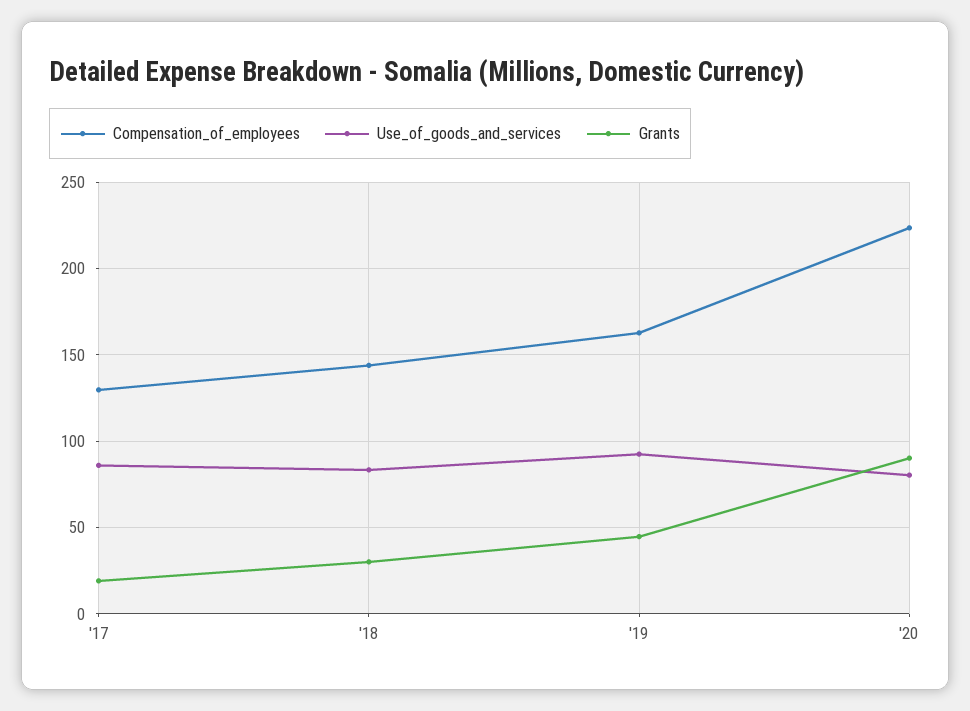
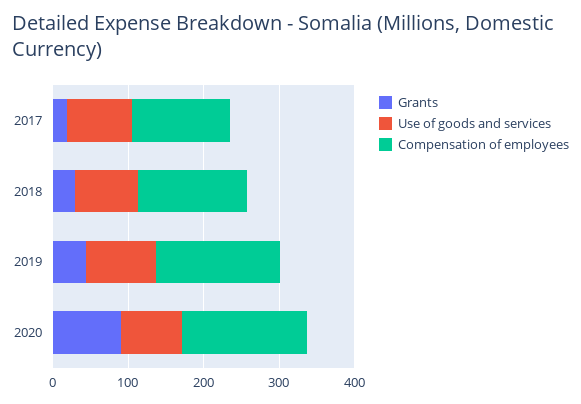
Compensation_of_employees, '20: 225 -> 160

